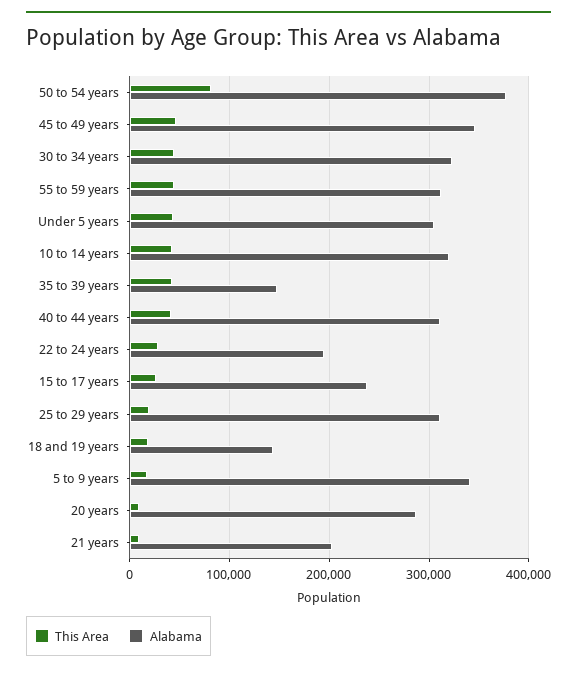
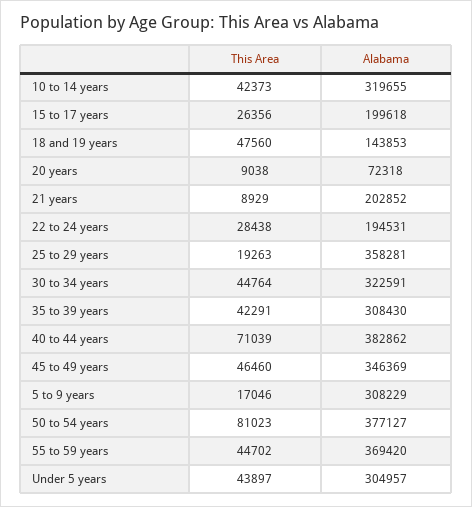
Alabama, 55 to 59 years: 310000 -> 369420
Alabama, 35 to 39 years: 150000 -> 308430
This Area, 40 to 44 years: 40000 -> 71039
Alabama, 40 to 44 years: 310000 -> 382862
Alabama, 15 to 17 years: 240000 -> 199618
Alabama, 25 to 29 years: 310000 -> 358281
This Area, 18 and 19 years: 20000 -> 47560
Alabama, 5 to 9 years: 340000 -> 308229
Alabama, 20 years: 290000 -> 72318

